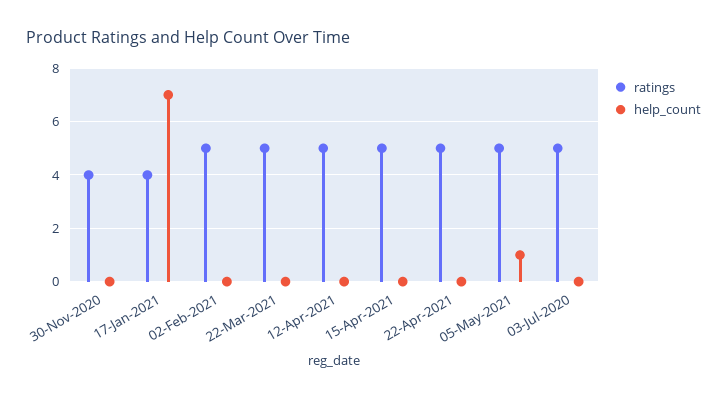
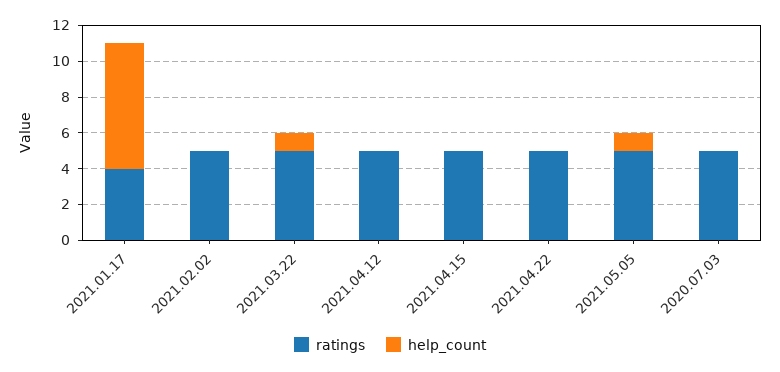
ratings, 30-Nov-2020: 4 -> none
help_count, 30-Nov-2020: 0 -> none
help_count, 22-Mar-2021: 0 -> 1

